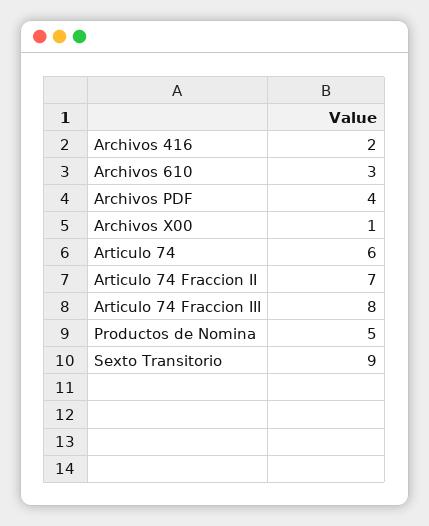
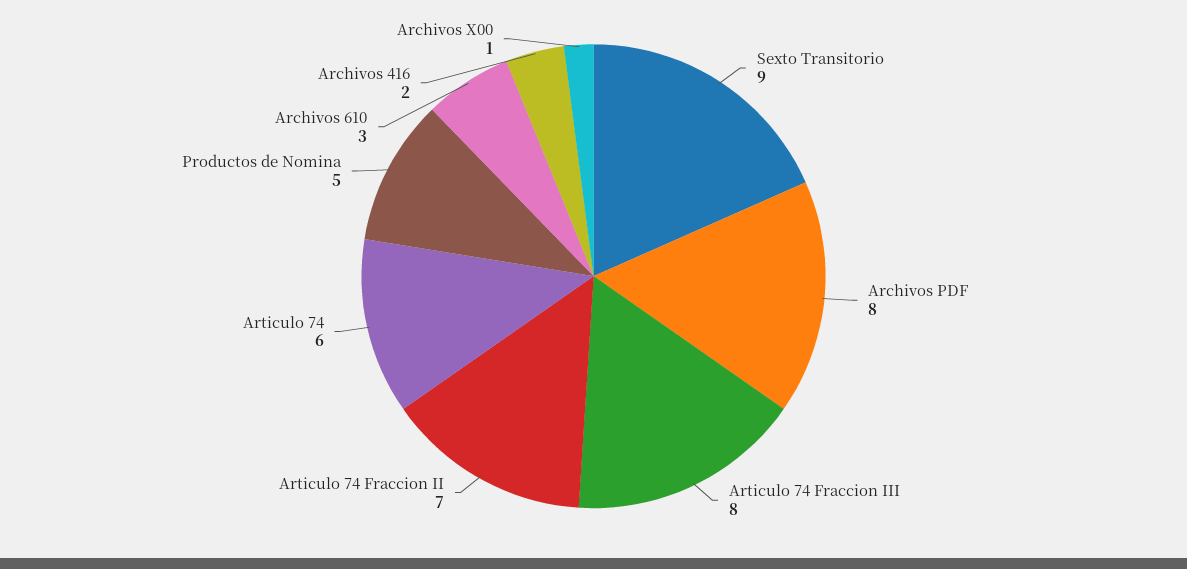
Archivos PDF: 4 -> 8

